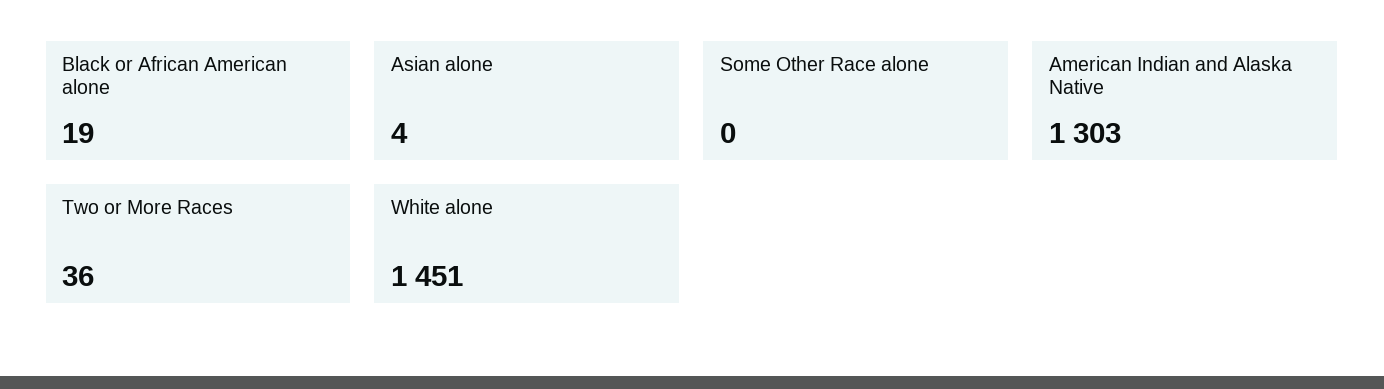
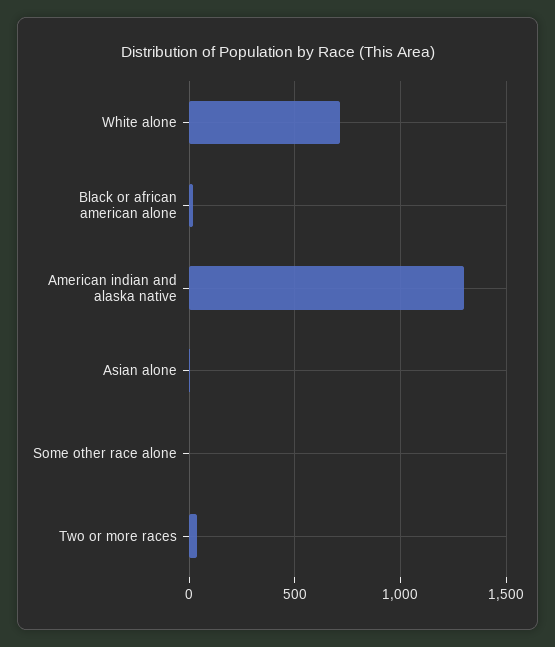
White alone: 1451 -> 700

